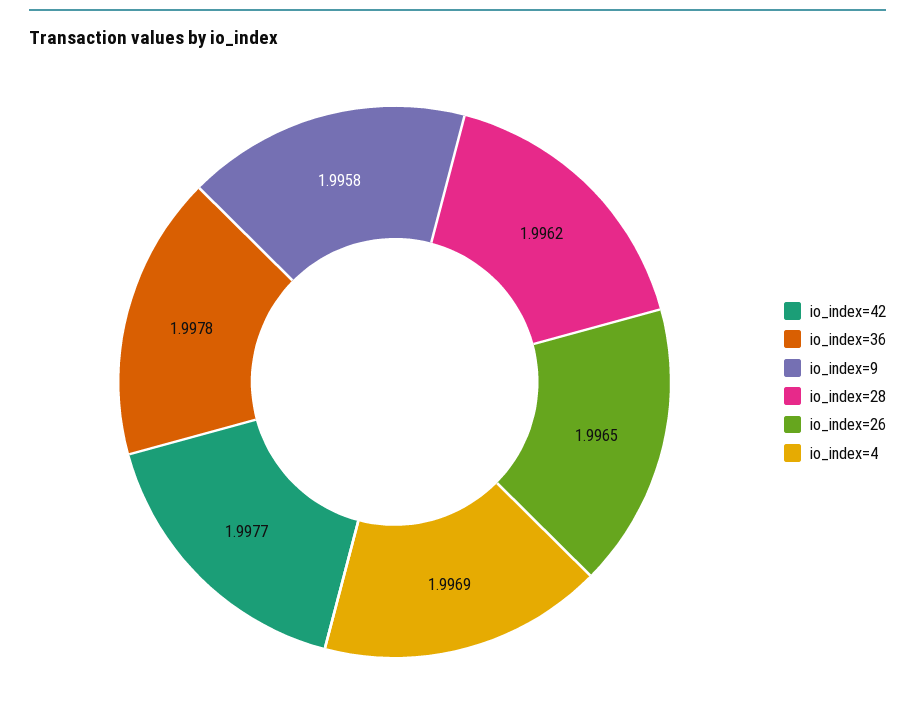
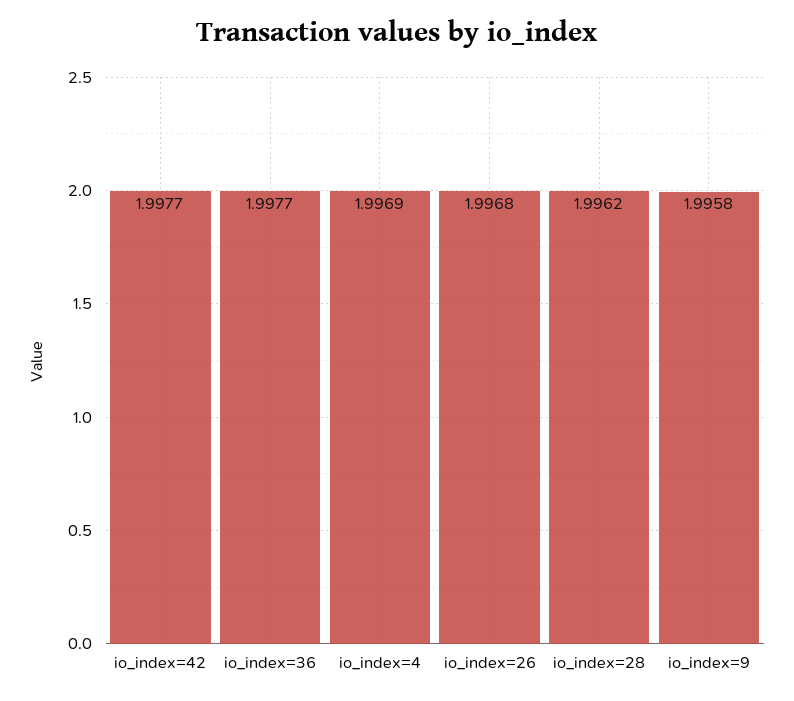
io_index=36: 1.9978 -> 1.9977
io_index=26: 1.9965 -> 1.9968

